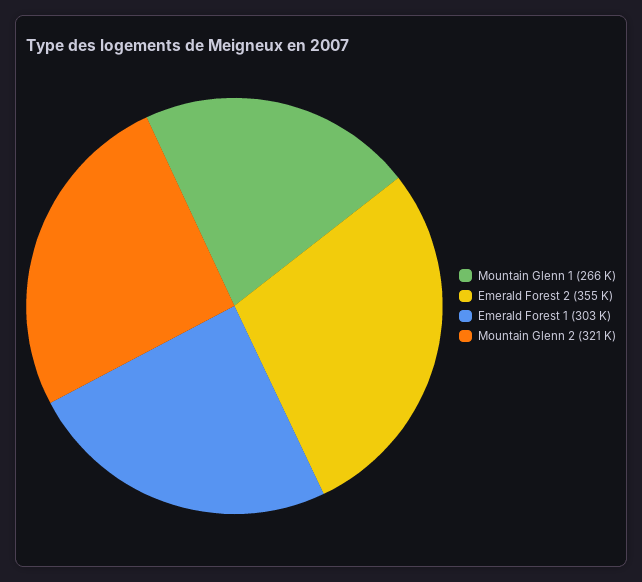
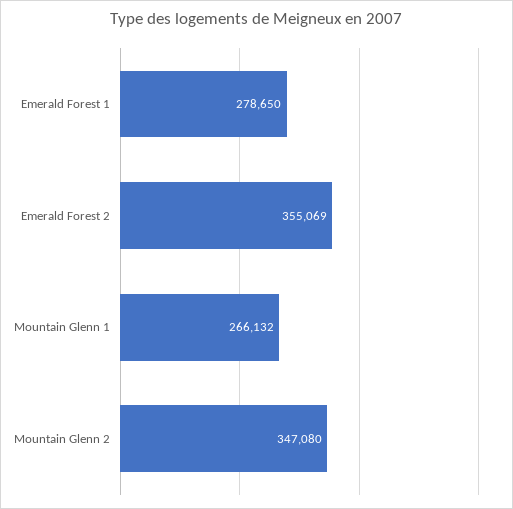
Emerald Forest 1: 303000 -> 278650
Mountain Glenn 2: 321000 -> 347080

